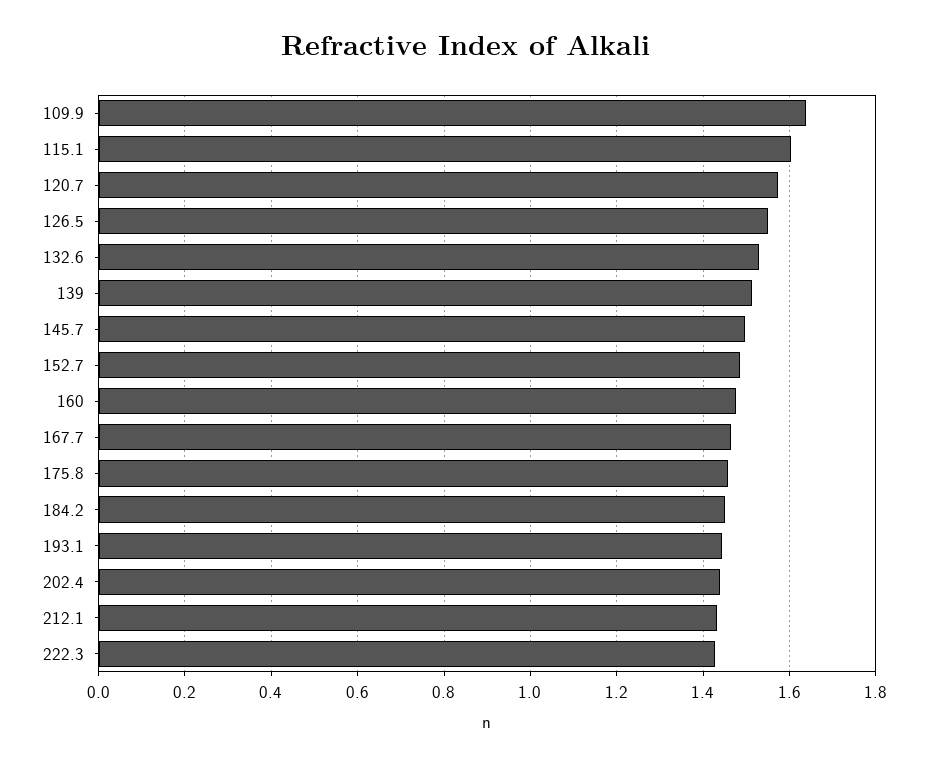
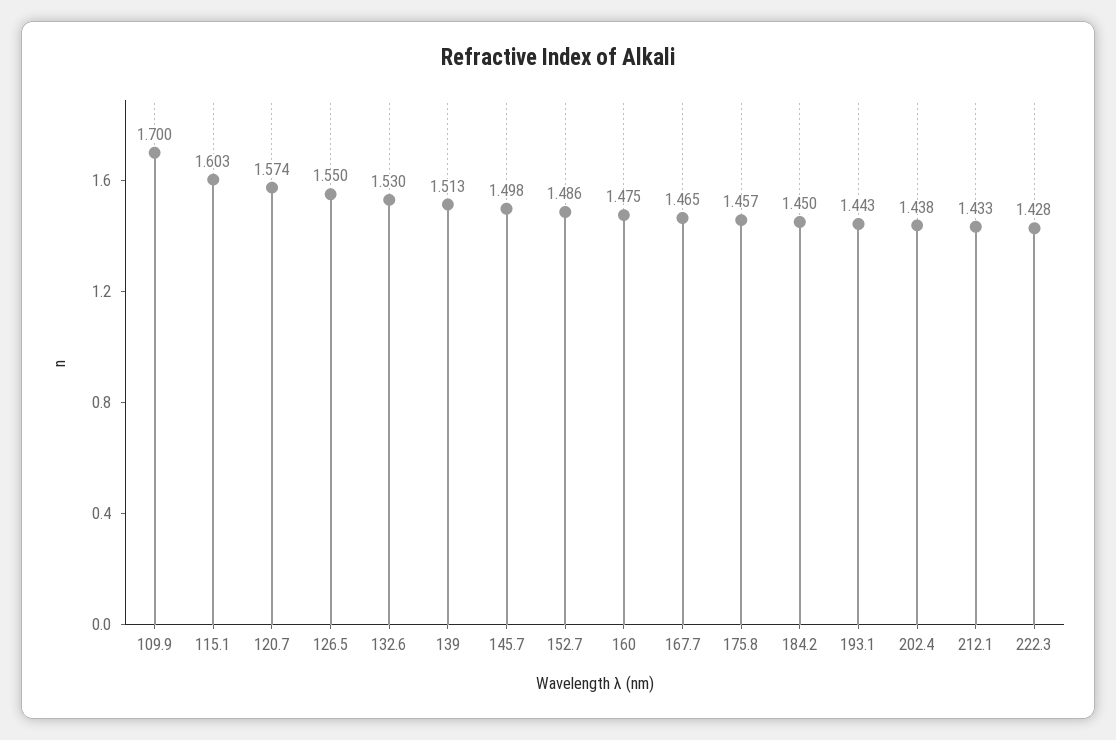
109.9: 1.64 -> 1.7

